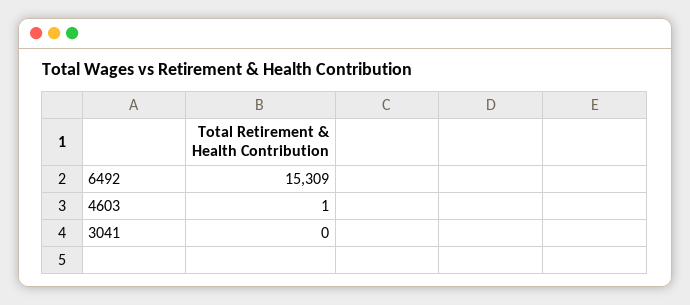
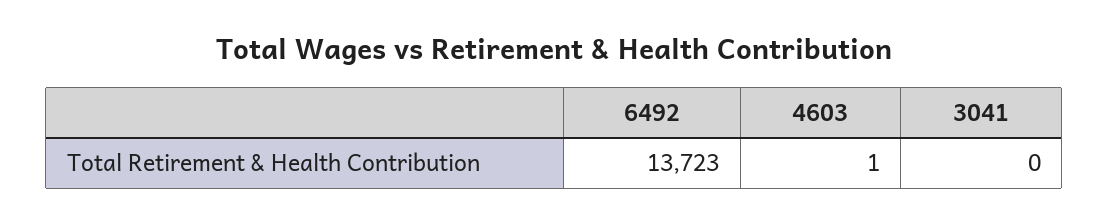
6492: 15309 -> 13723

